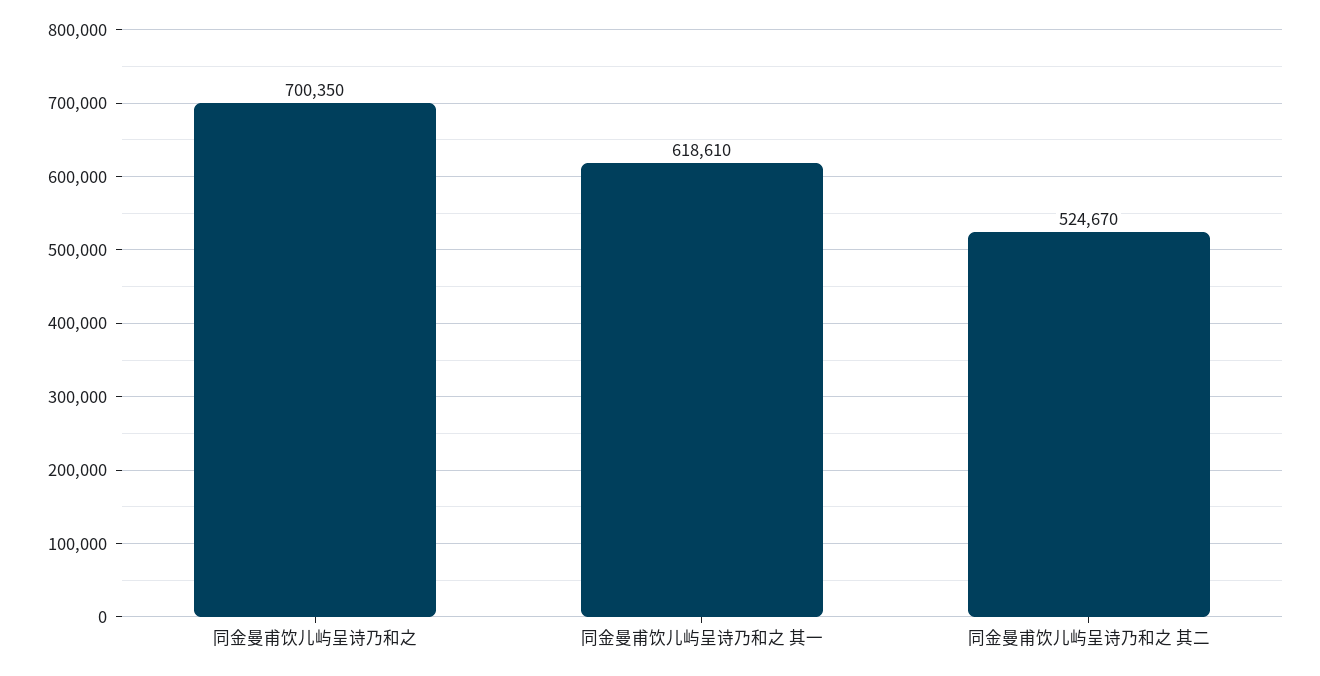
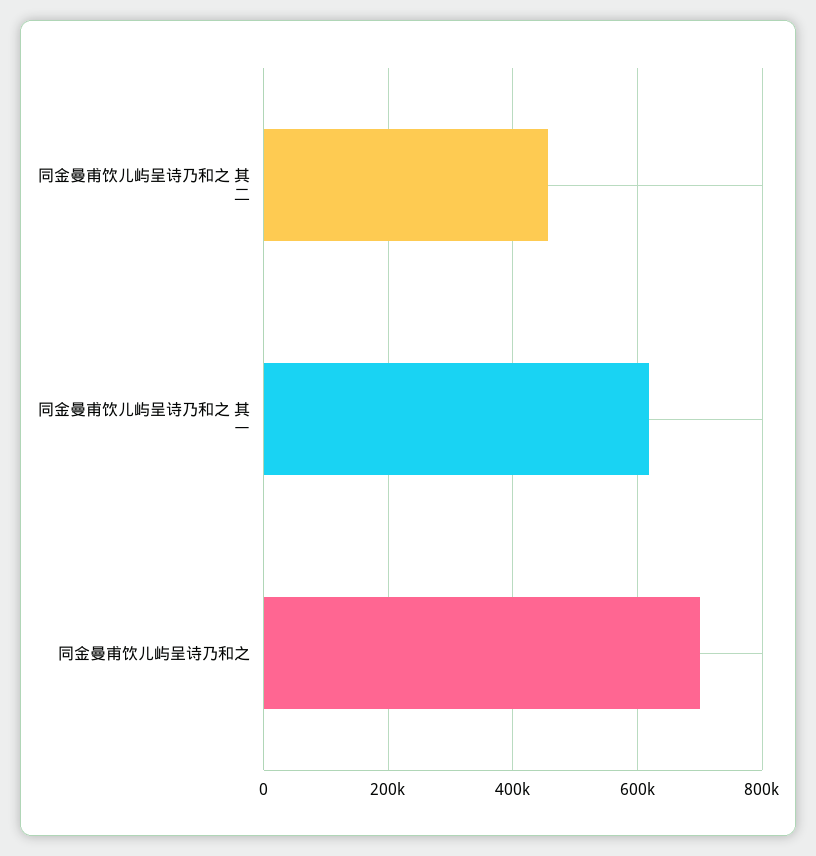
同金曼甫饮儿屿呈诗乃和之 其二: 524670 -> 460000

